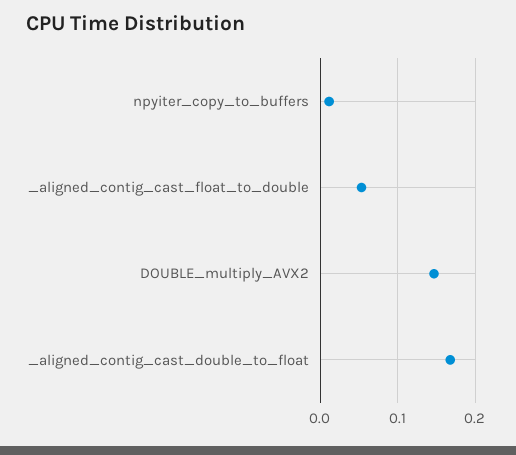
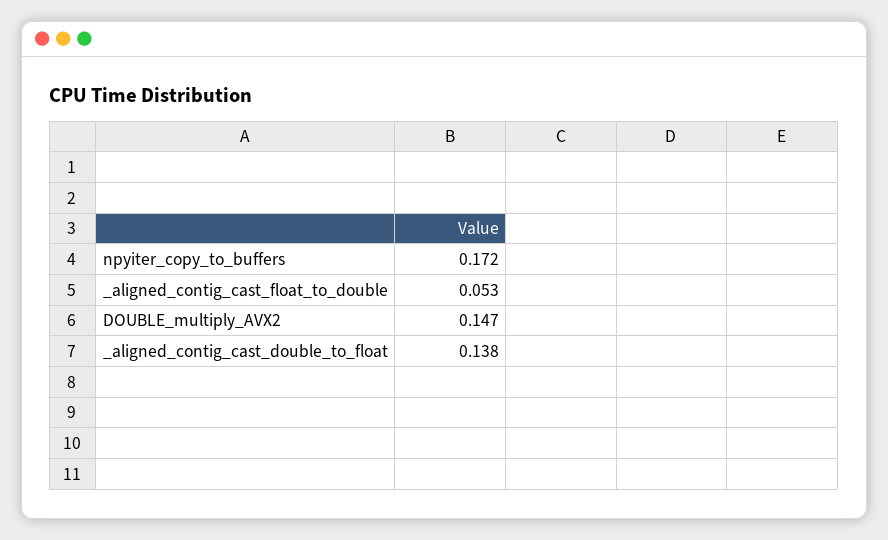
npyiter_copy_to_buffers: 0.01 -> 0.172
_aligned_contig_cast_double_to_float: 0.17 -> 0.138

